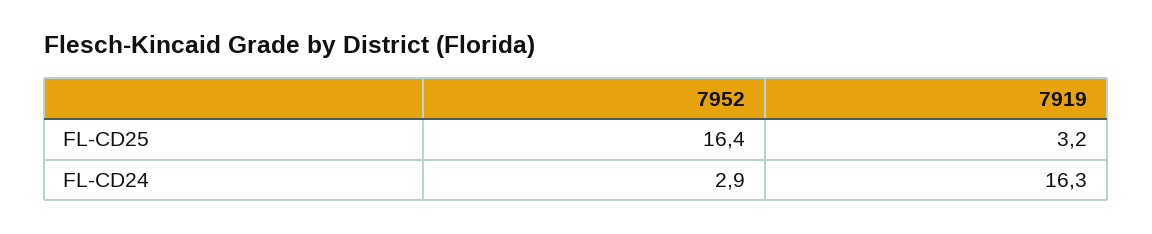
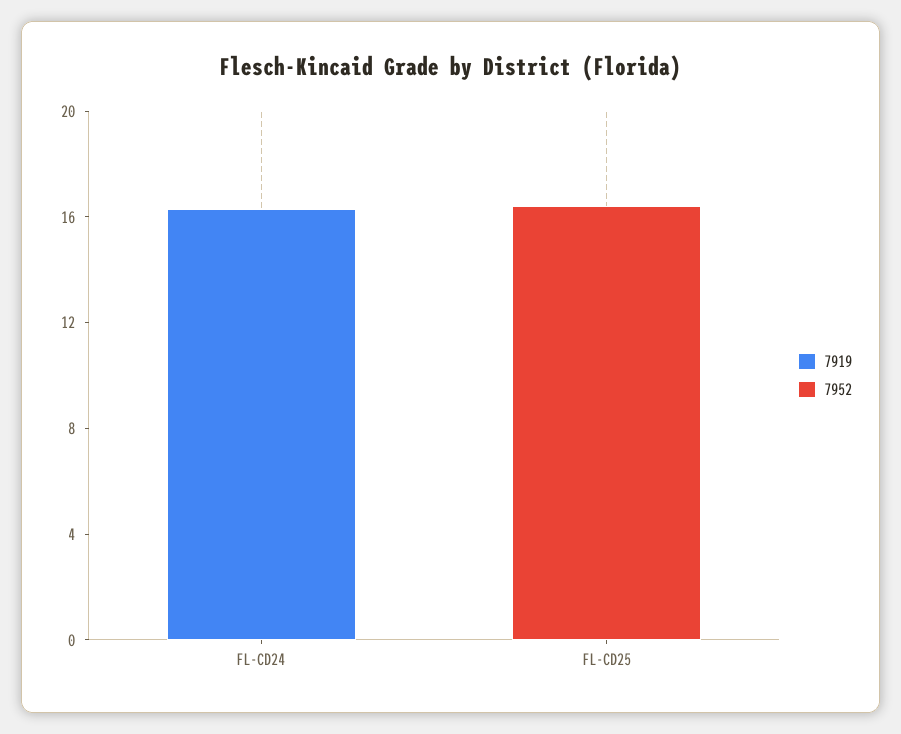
7919, FL-CD25: 3.2 -> 0
7952, FL-CD24: 2.9 -> 0

